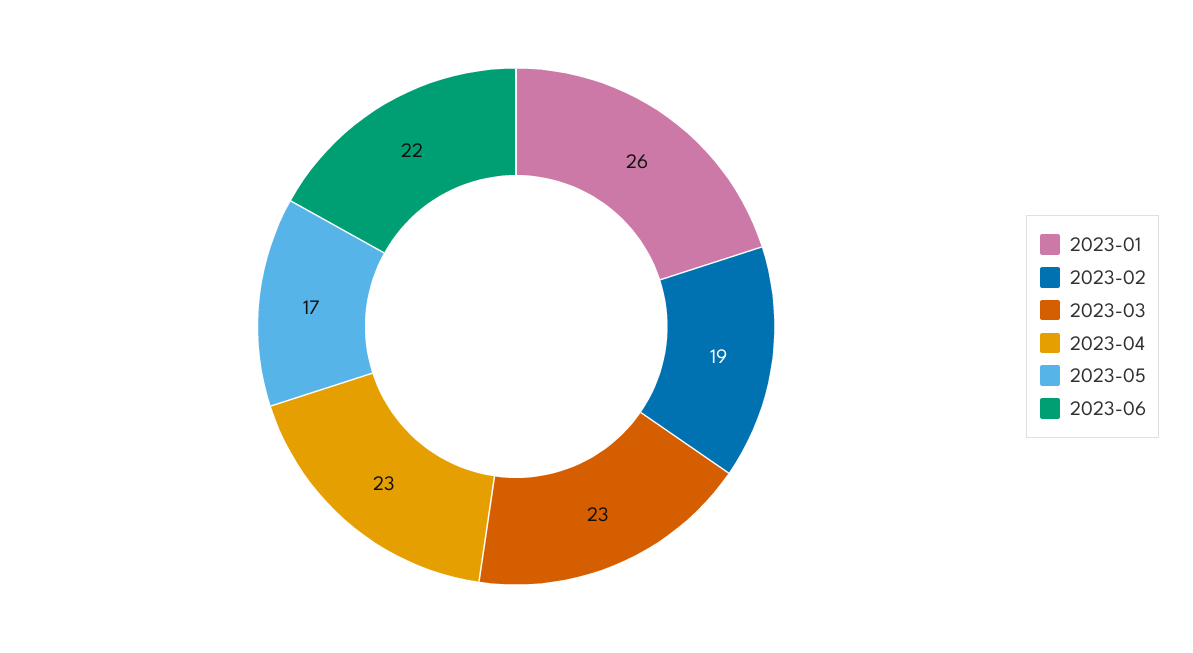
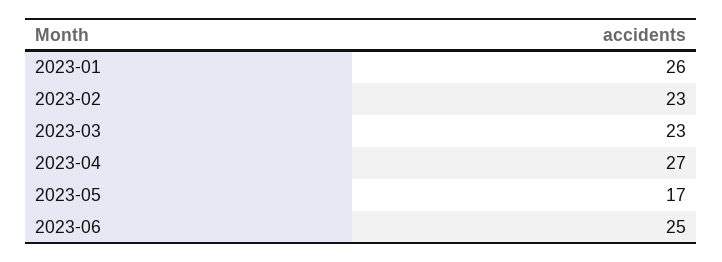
2023-02: 19 -> 23
2023-04: 23 -> 27
2023-06: 22 -> 25

